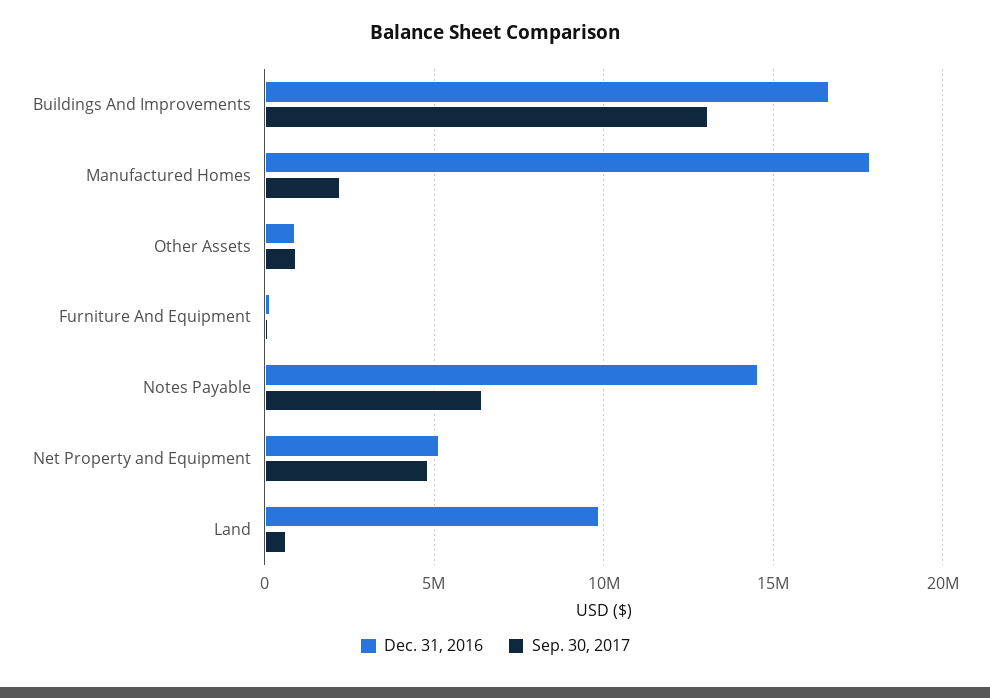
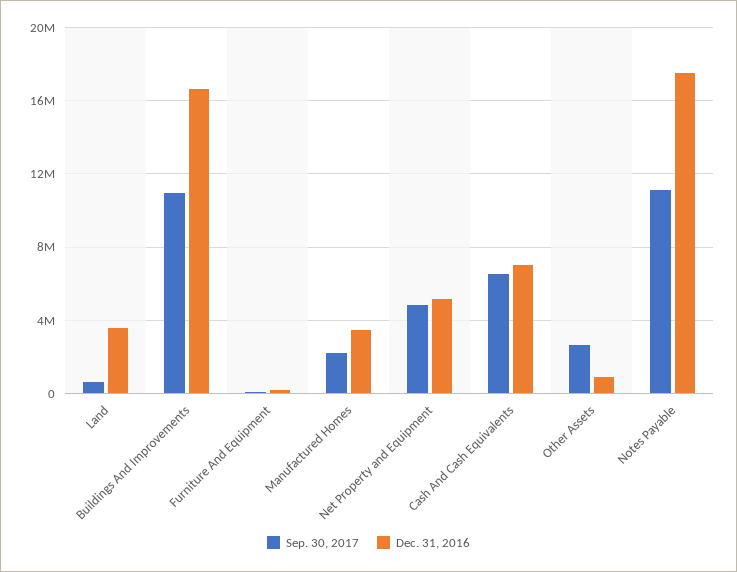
Sep. 30, 2017, Buildings And Improvements: 13000000 -> 11000000
Dec. 31, 2016, Manufactured Homes: 18000000 -> 3500000
Sep. 30, 2017, Other Assets: 1000000 -> 2500000
Dec. 31, 2016, Notes Payable: 14500000 -> 17500000
Sep. 30, 2017, Notes Payable: 6500000 -> 11000000
Dec. 31, 2016, Land: 10000000 -> 3500000
Sep. 30, 2017, Cash And Cash Equivalents: none -> 6500000
Dec. 31, 2016, Cash And Cash Equivalents: none -> 7000000

